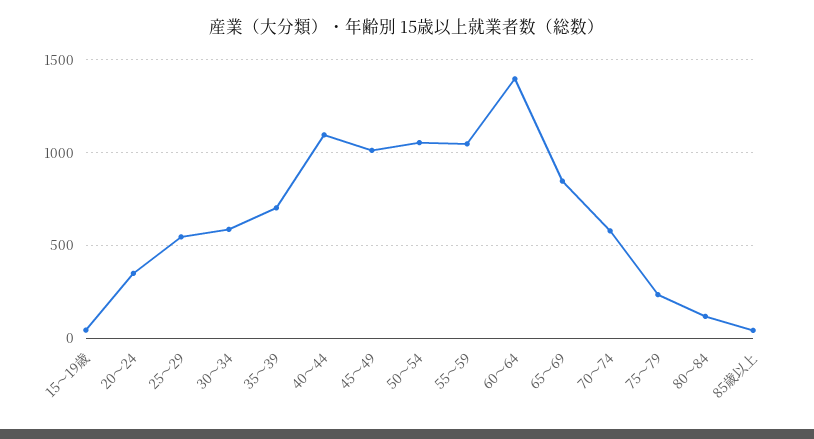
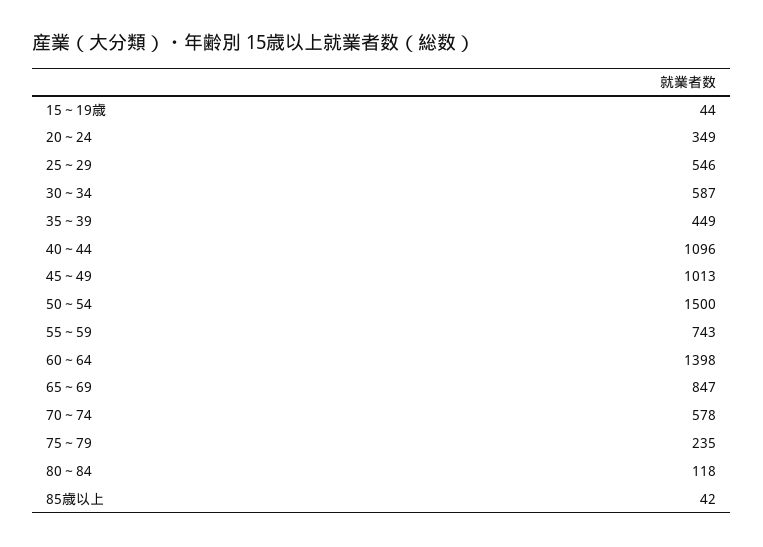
35～39: 700 -> 449
50～54: 1050 -> 1500
55～59: 1050 -> 743

